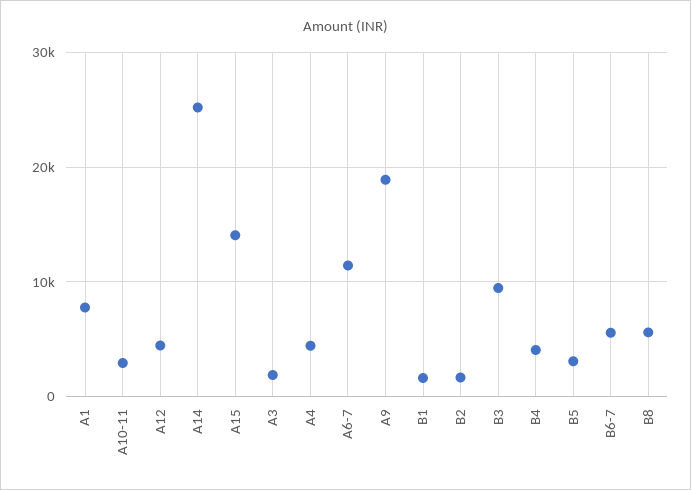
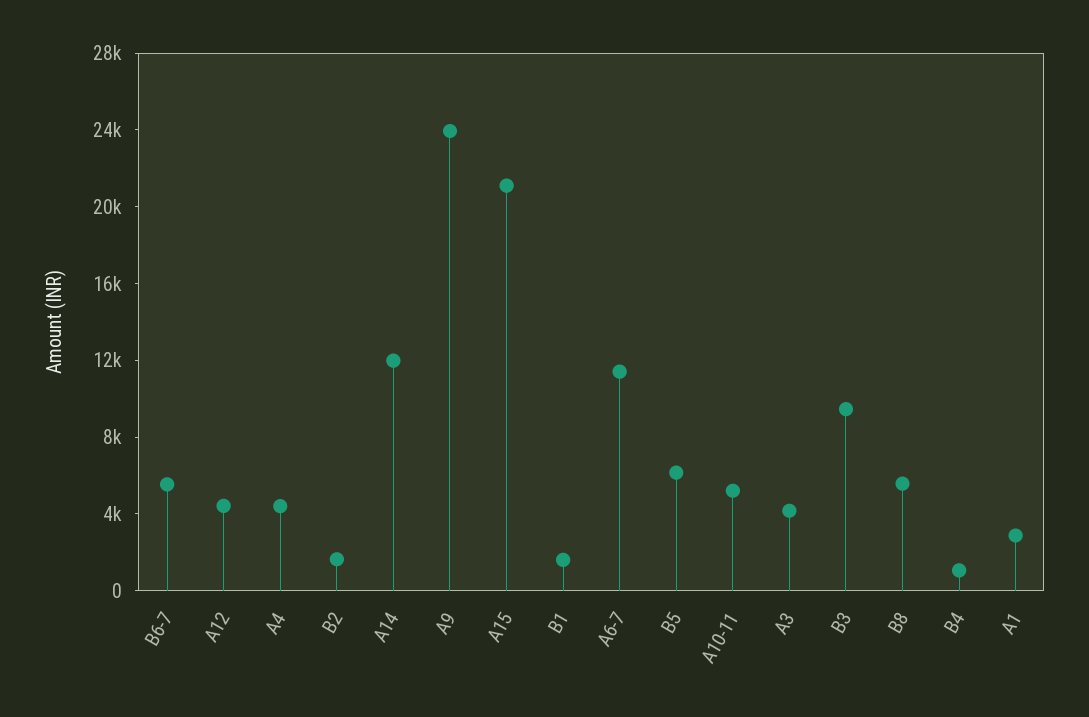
A1: 8000 -> 3000
A10-11: 3000 -> 5000
A14: 25000 -> 12000
A15: 14000 -> 21000
A3: 2000 -> 4000
A9: 19000 -> 24000
B4: 4000 -> 1000
B5: 3000 -> 6000

